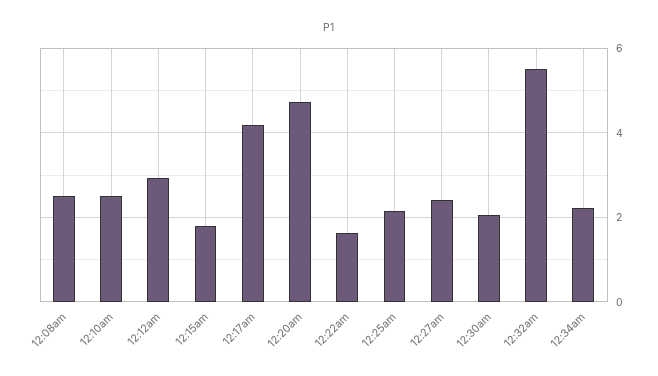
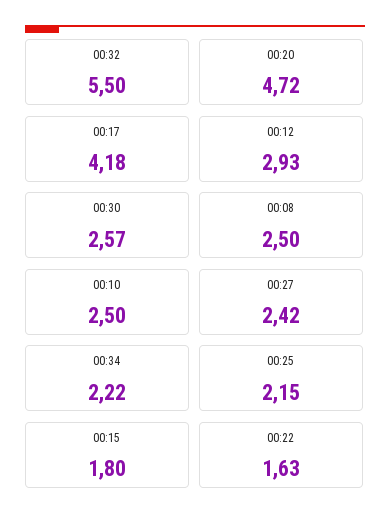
12:30am: 2 -> 2.57

